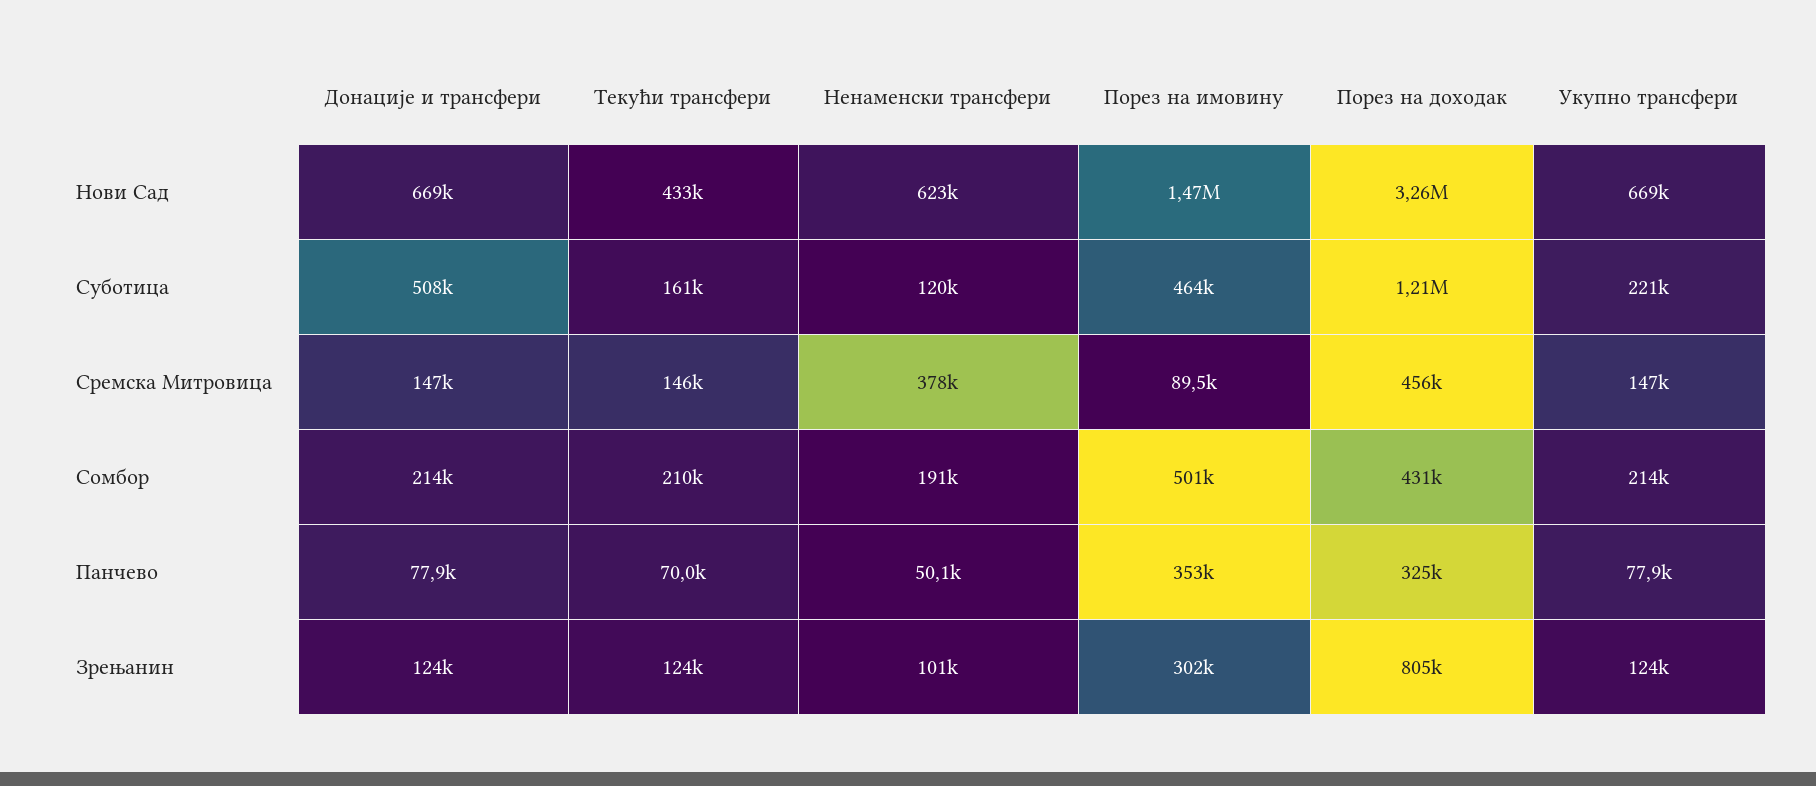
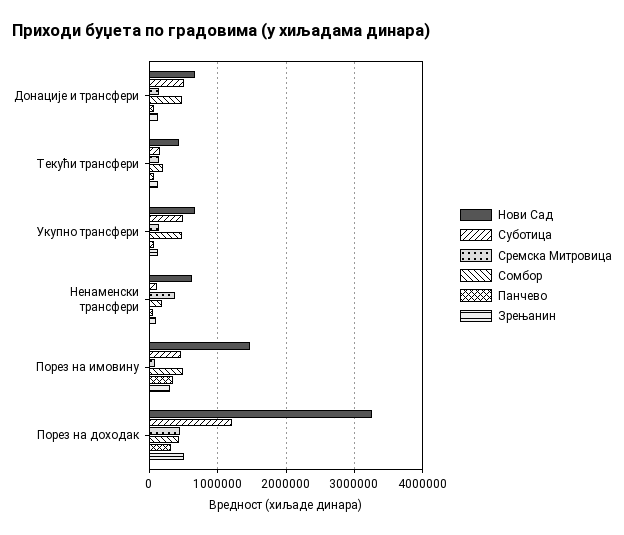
Суботица, Укупно трансфери: 221000 -> 500000
Сомбор, Донације и трансфери: 214000 -> 500000
Сомбор, Укупно трансфери: 214000 -> 500000
Зрењанин, Порез на доходак: 805000 -> 500000

